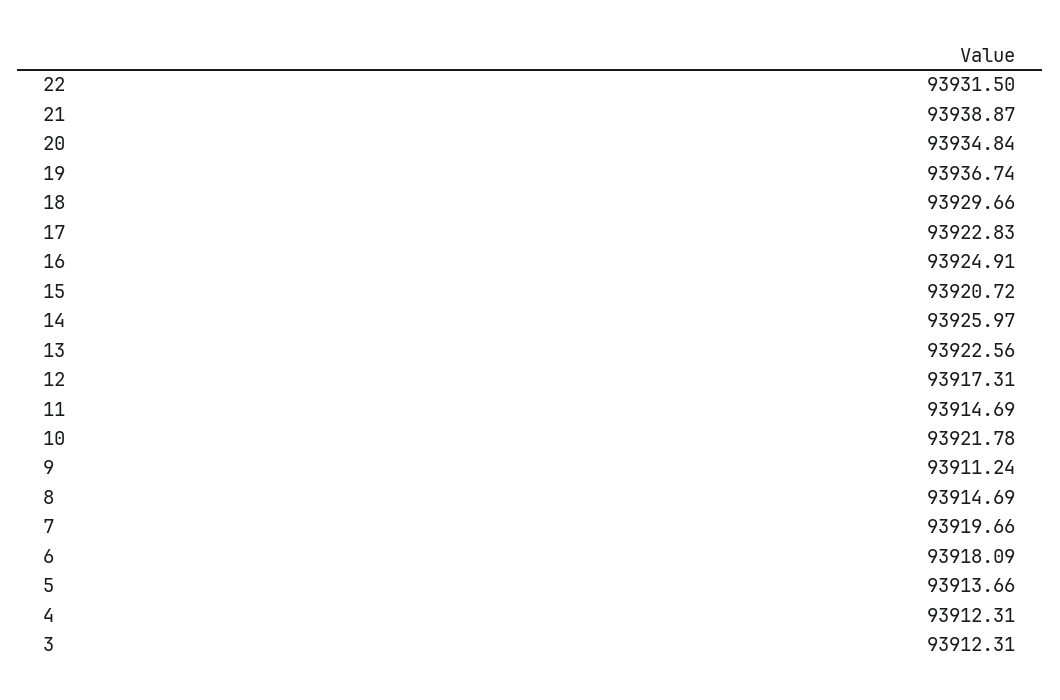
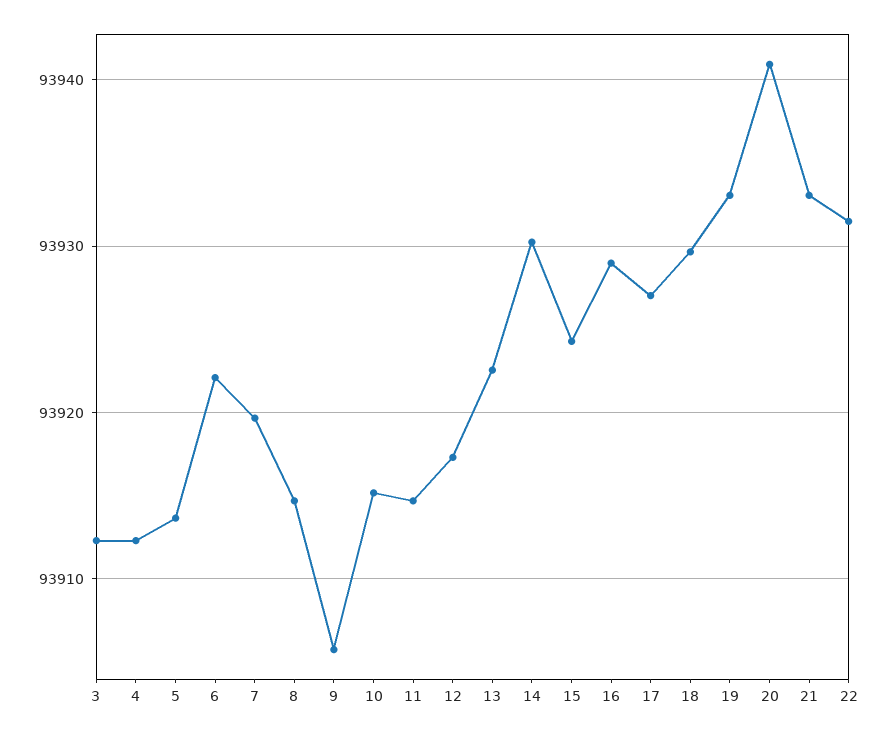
21: 93938.87 -> 93933
20: 93934.84 -> 93941
19: 93936.74 -> 93933
17: 93922.83 -> 93927
16: 93924.91 -> 93929
15: 93920.72 -> 93924
14: 93925.97 -> 93930
10: 93921.78 -> 93915
9: 93911.24 -> 93906
6: 93918.09 -> 93922

